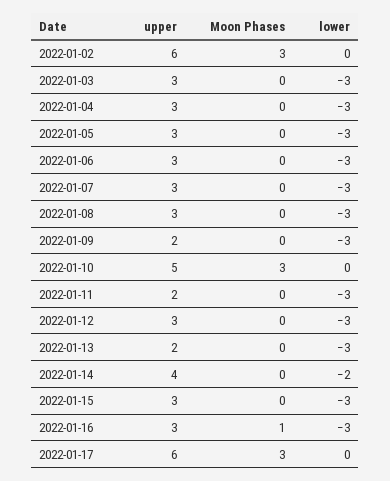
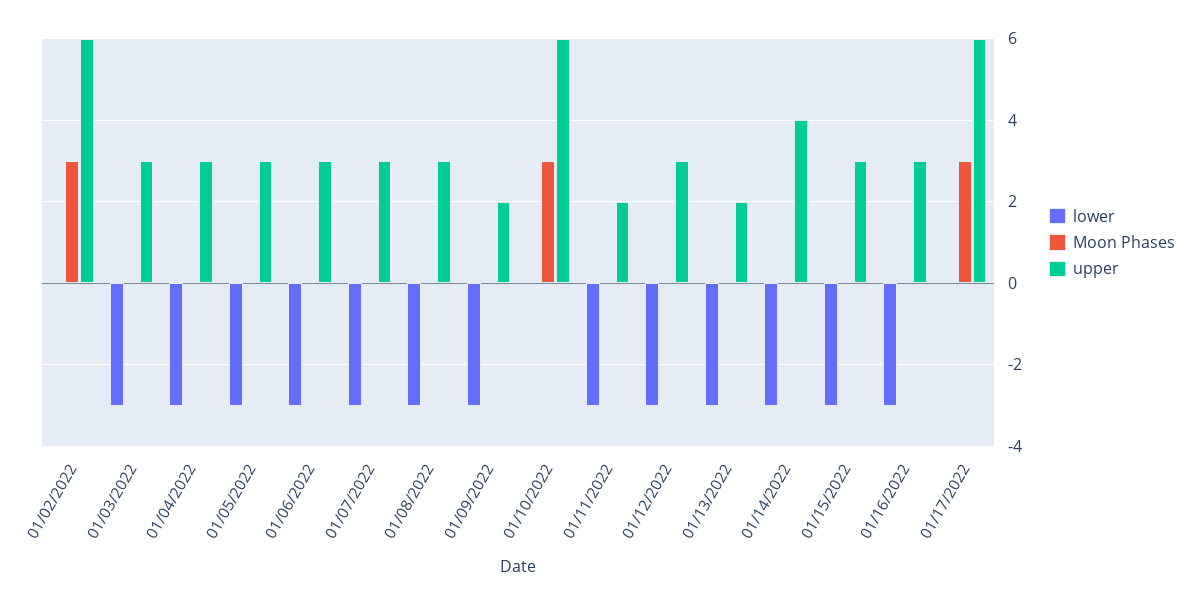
upper, 2022-01-10: 5 -> 6
lower, 2022-01-14: -2 -> -3
Moon Phases, 2022-01-16: 1 -> 0

